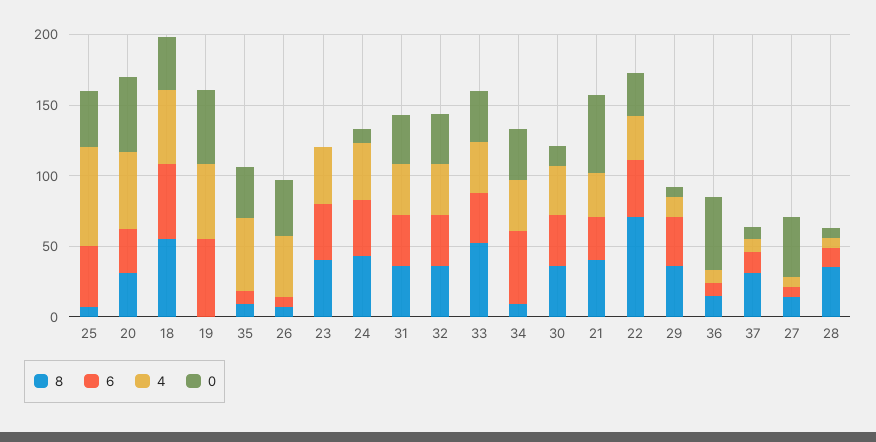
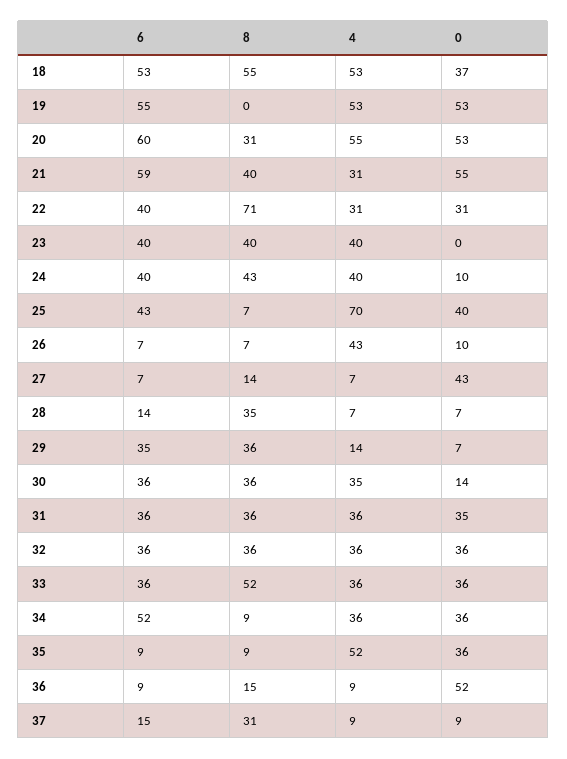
6, 20: 30 -> 60
0, 26: 40 -> 10
6, 21: 30 -> 59

